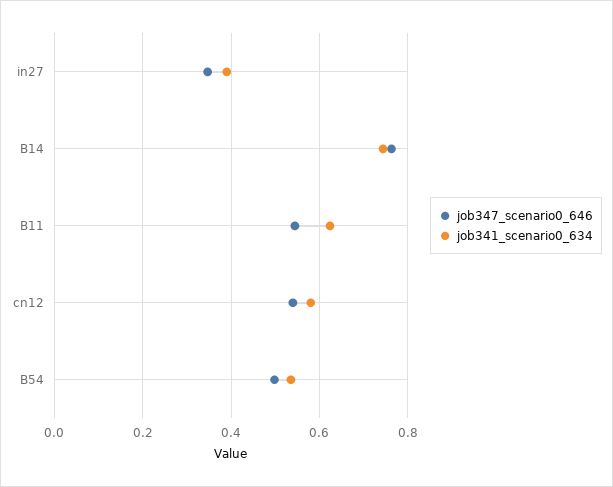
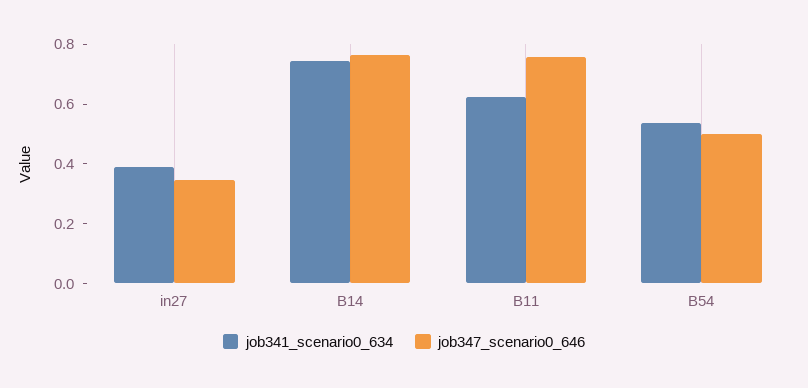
job347_scenario0_646, B11: 0.54 -> 0.75
job347_scenario0_646, cn12: 0.54 -> none
job341_scenario0_634, cn12: 0.58 -> none

